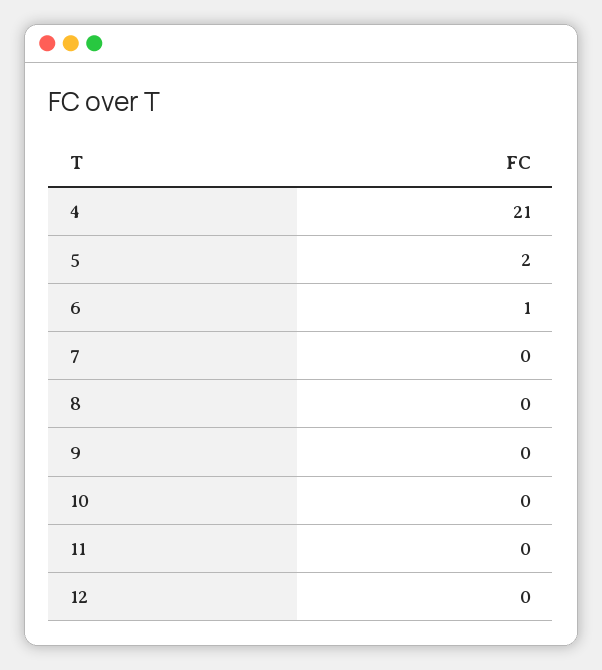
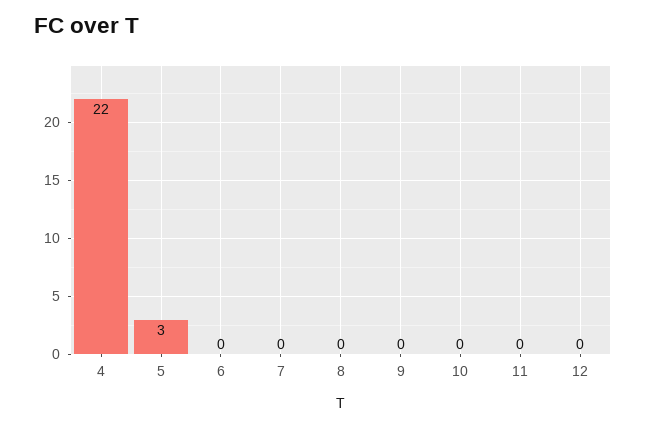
4: 21 -> 22
5: 2 -> 3
6: 1 -> 0

